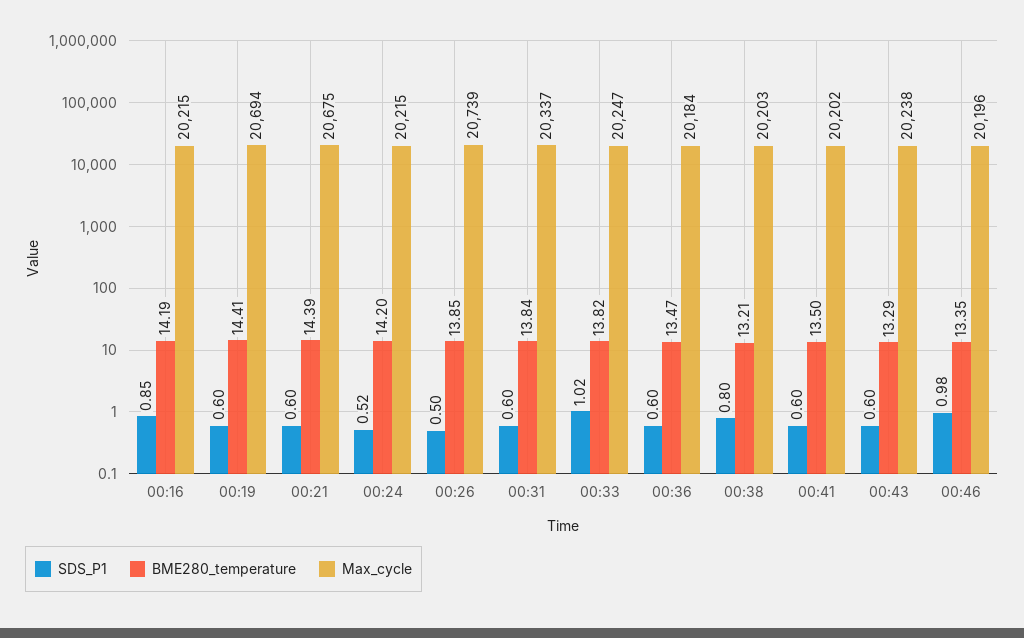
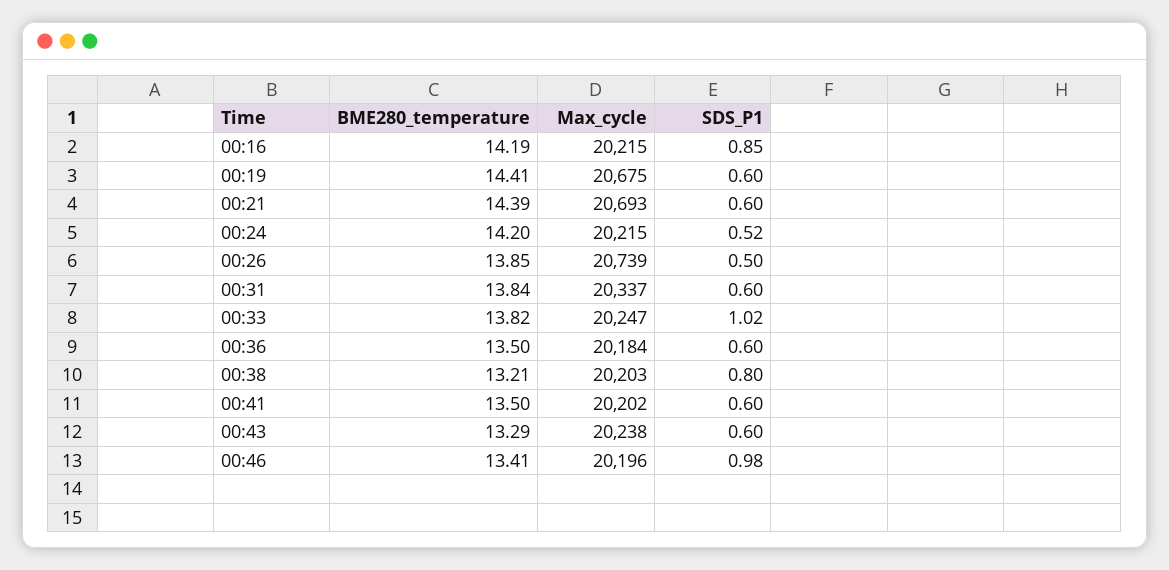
Max_cycle, 00:19: 20694 -> 20675
Max_cycle, 00:21: 20675 -> 20693
BME280_temperature, 00:36: 13.47 -> 13.5
BME280_temperature, 00:46: 13.35 -> 13.41

